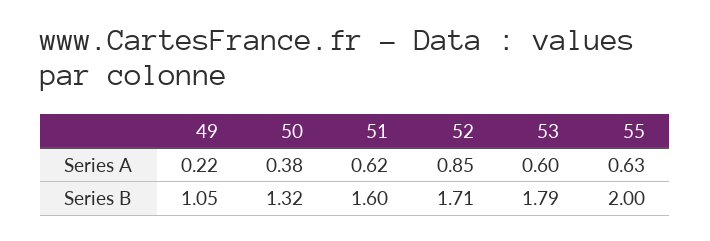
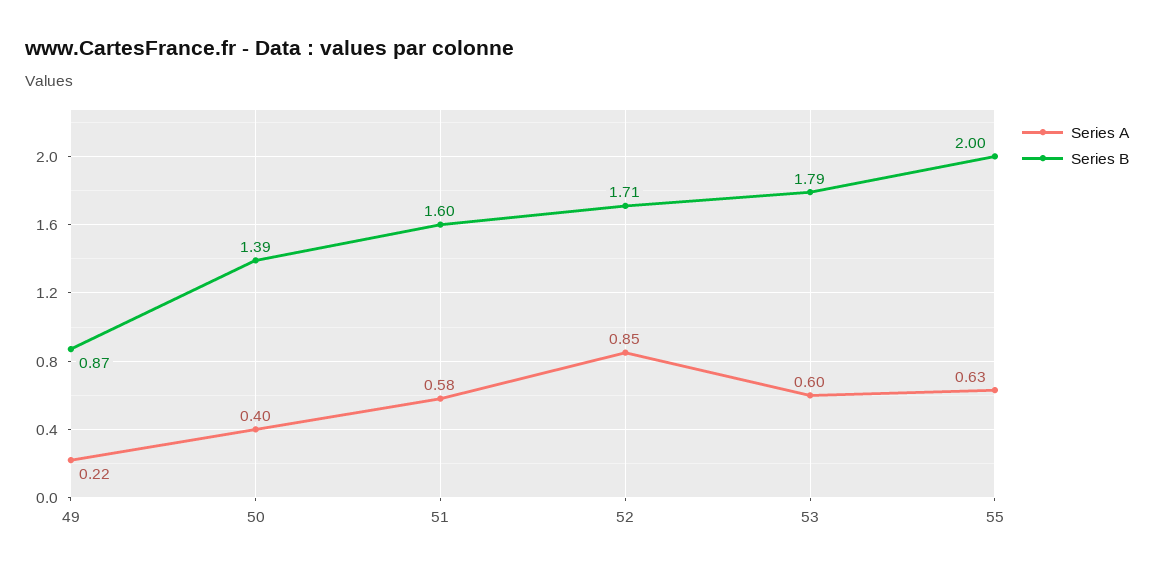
Series A, 50: 0.38 -> 0.4
Series A, 51: 0.62 -> 0.58
Series B, 49: 1.05 -> 0.87
Series B, 50: 1.32 -> 1.39

